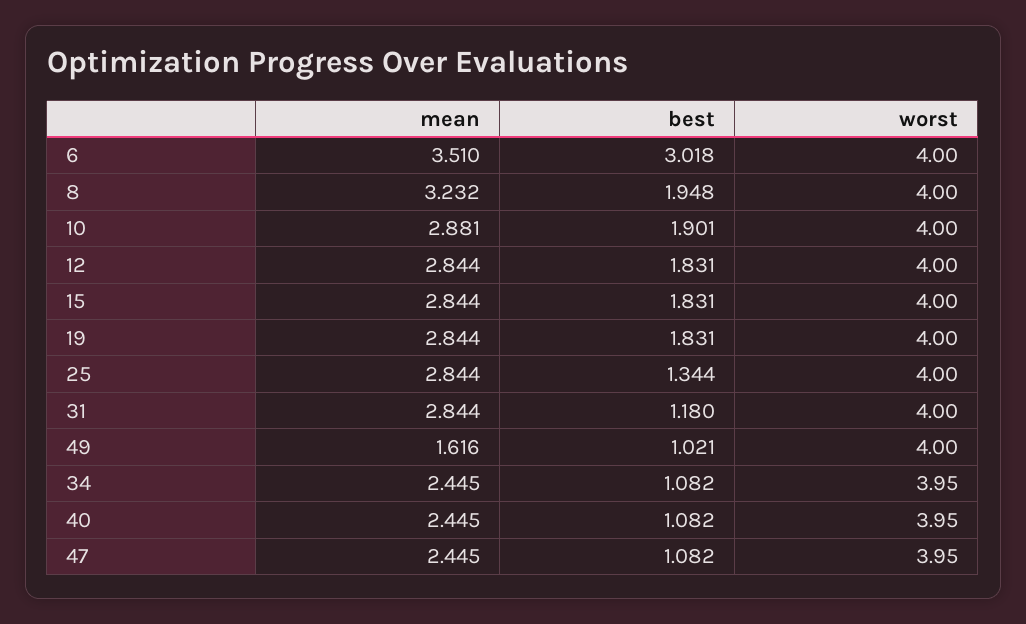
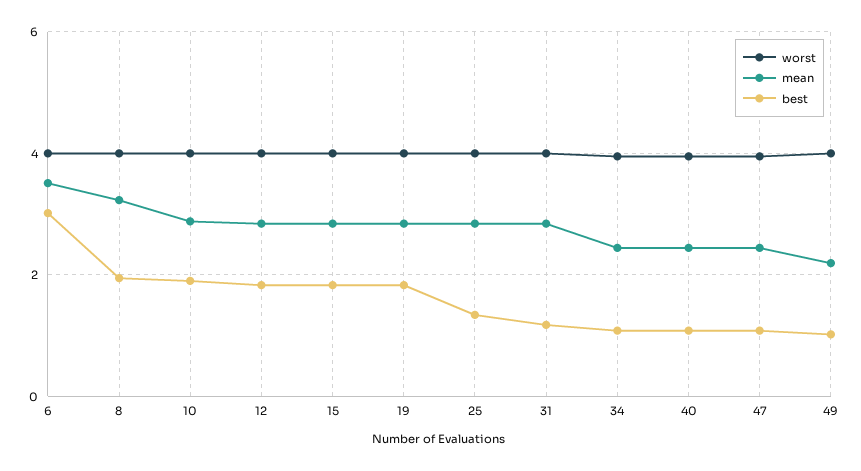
mean, 49: 1.616 -> 2.2

